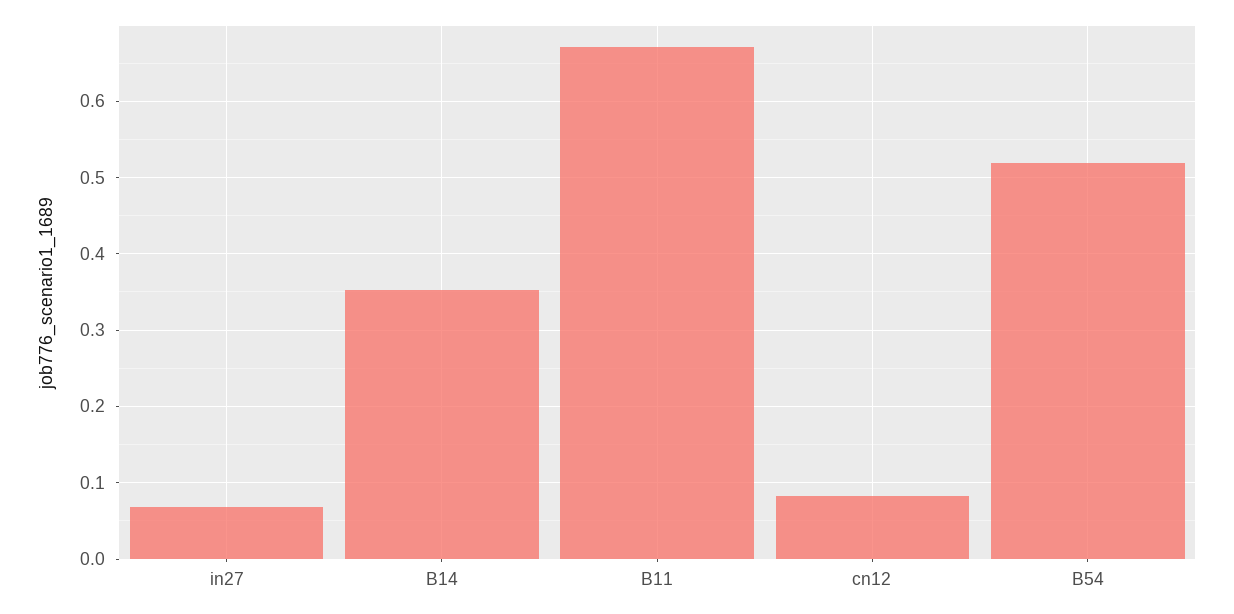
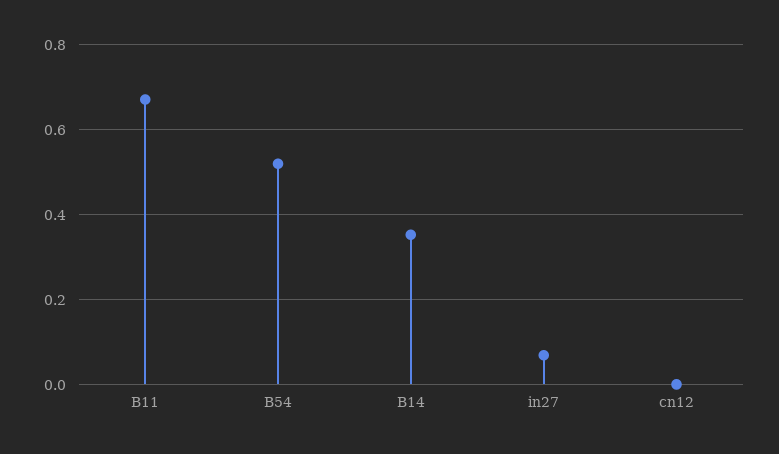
cn12: 0.08 -> 0

